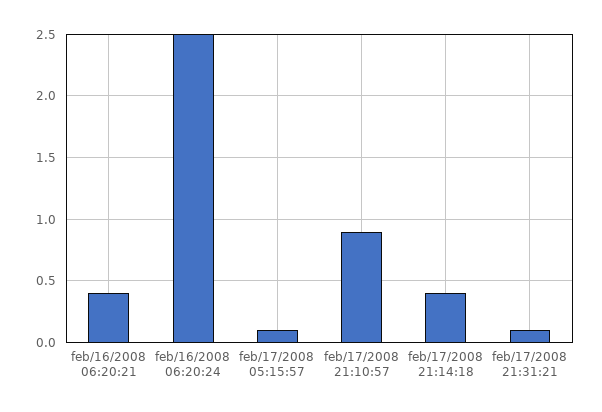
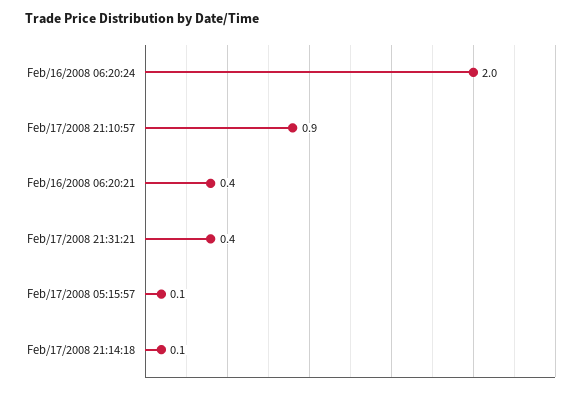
feb/16/2008 06:20:24: 2.5 -> 2
feb/17/2008 21:14:18: 0.4 -> 0.1
feb/17/2008 21:31:21: 0.1 -> 0.4

